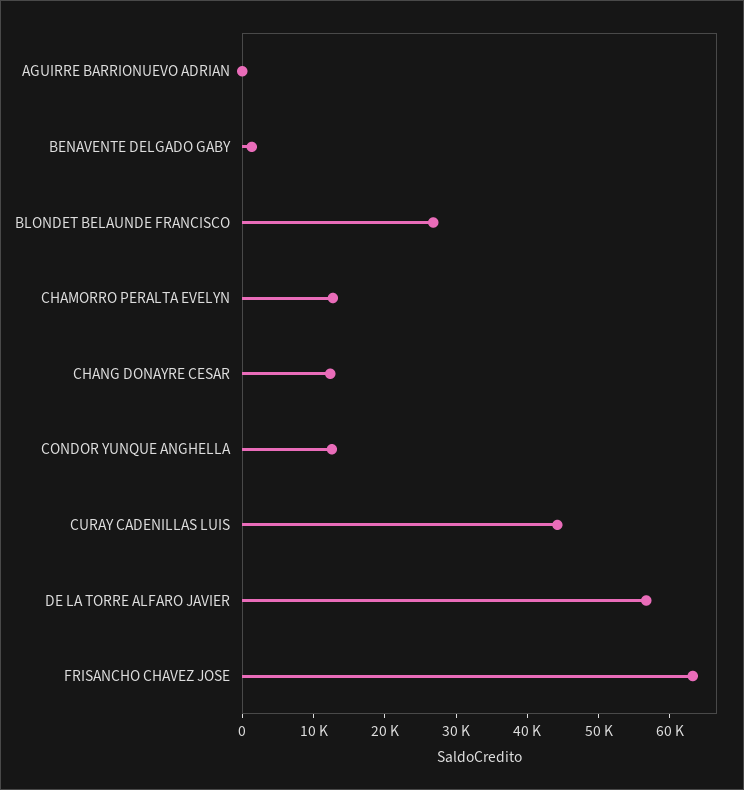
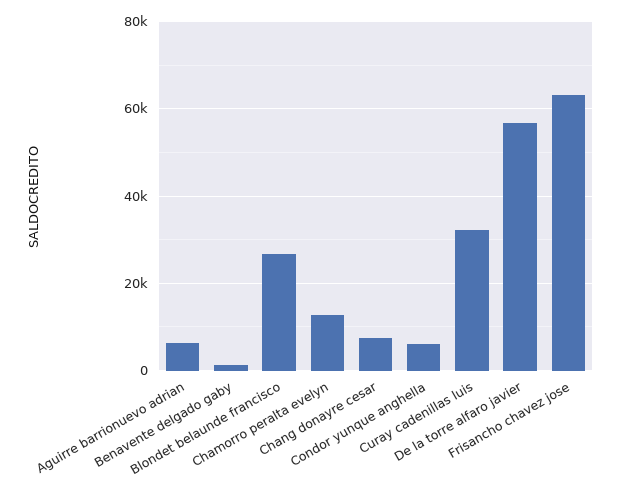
AGUIRRE BARRIONUEVO ADRIAN: 0 -> 6000
CHANG DONAYRE CESAR: 12000 -> 8000
CONDOR YUNQUE ANGHELLA: 12000 -> 6000
CURAY CADENILLAS LUIS: 44000 -> 32000

